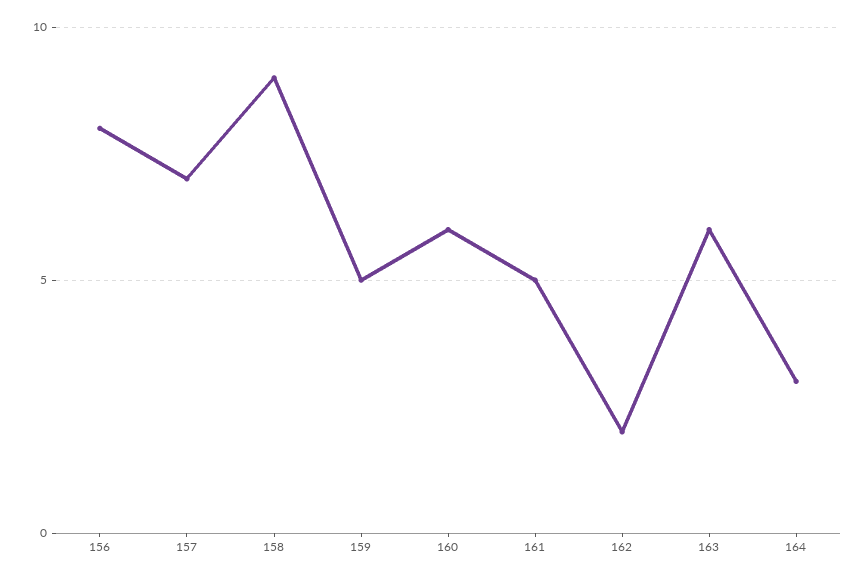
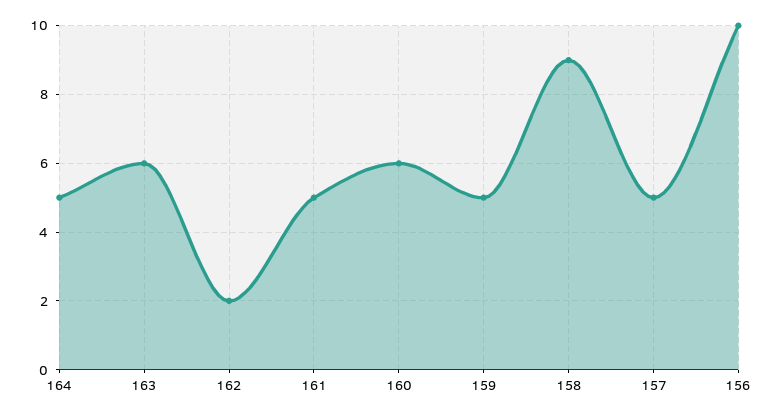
156: 8 -> 10
157: 7 -> 5
164: 3 -> 5

